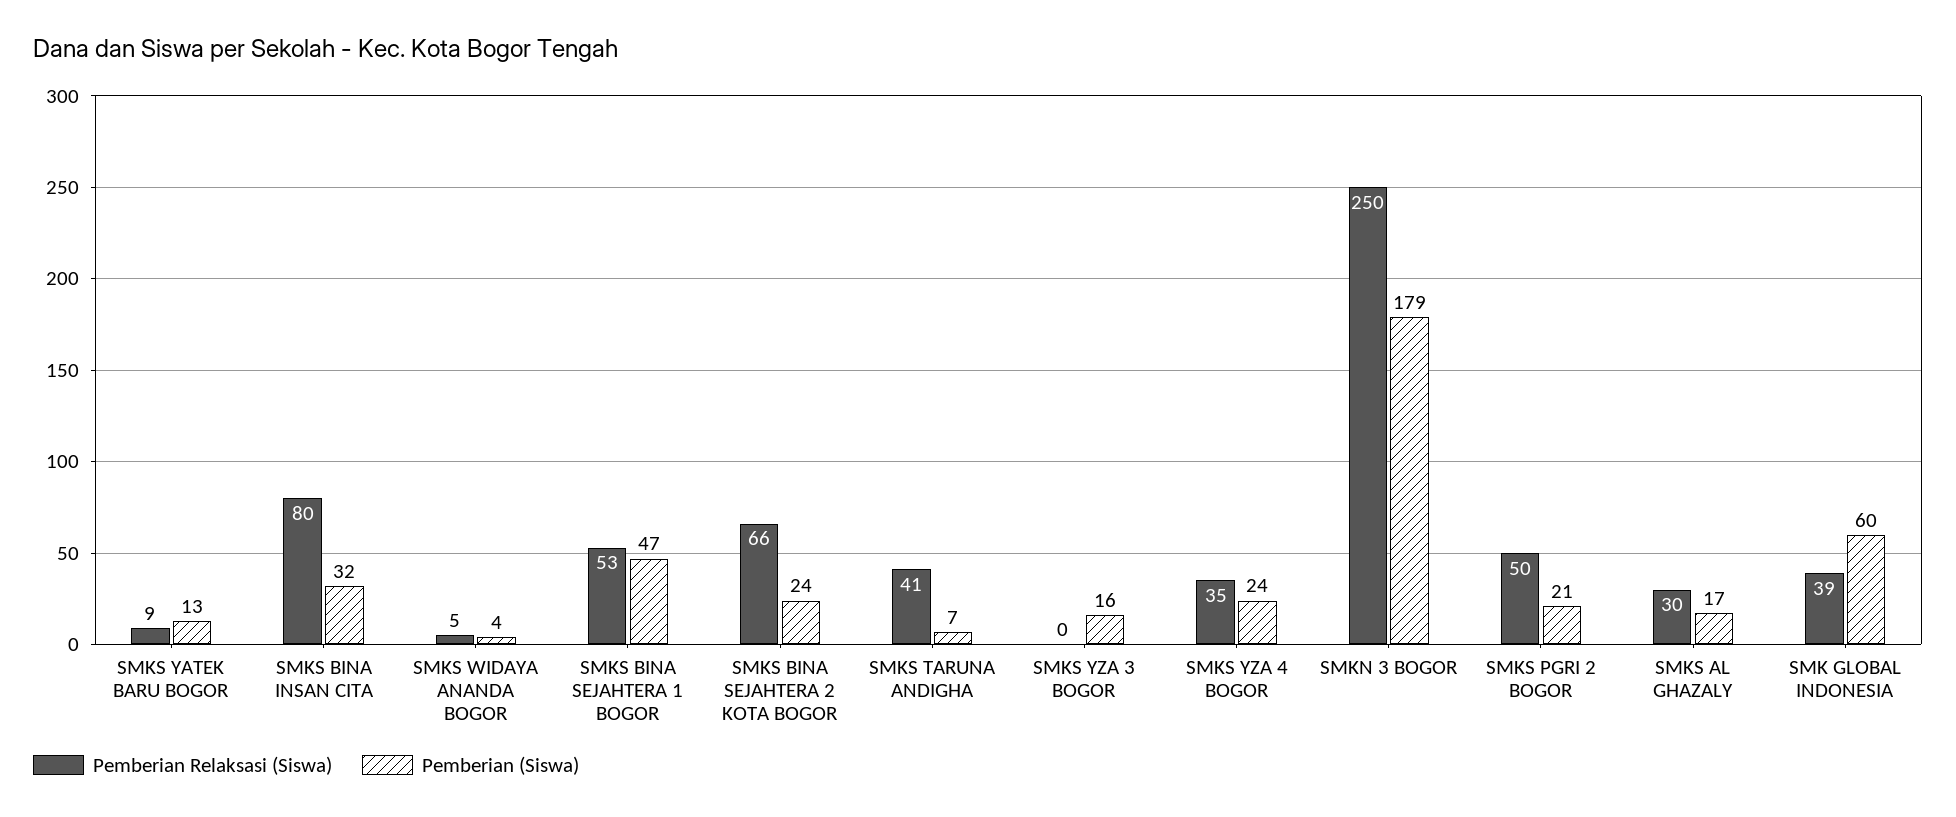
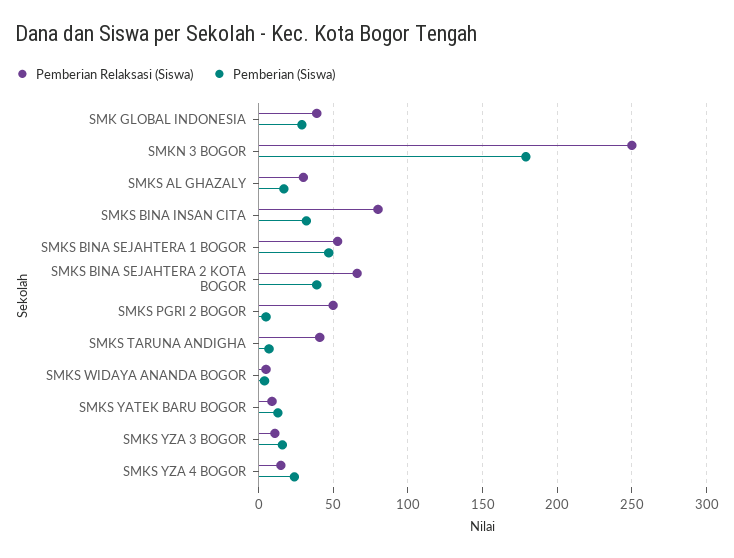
Pemberian (Siswa), SMKS BINA SEJAHTERA 2 KOTA BOGOR: 24 -> 40
Pemberian Relaksasi (Siswa), SMKS YZA 3 BOGOR: 0 -> 10
Pemberian Relaksasi (Siswa), SMKS YZA 4 BOGOR: 35 -> 15
Pemberian (Siswa), SMKS PGRI 2 BOGOR: 21 -> 5
Pemberian (Siswa), SMK GLOBAL INDONESIA: 60 -> 30

